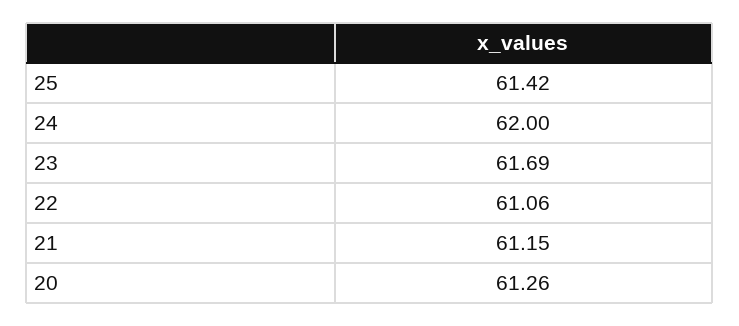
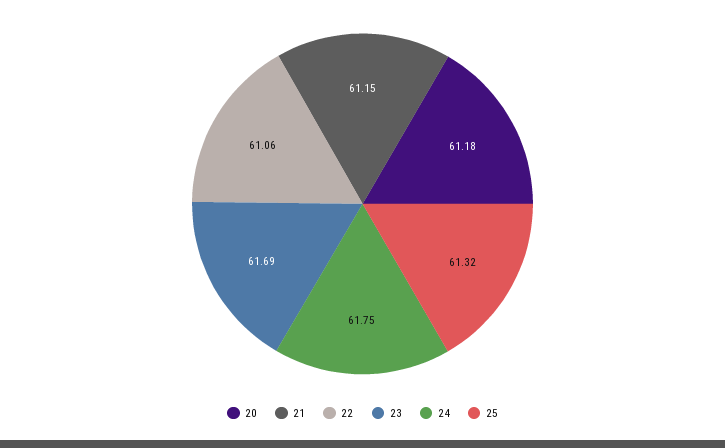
25: 61.42 -> 61.32
24: 62 -> 61.75
20: 61.26 -> 61.18

